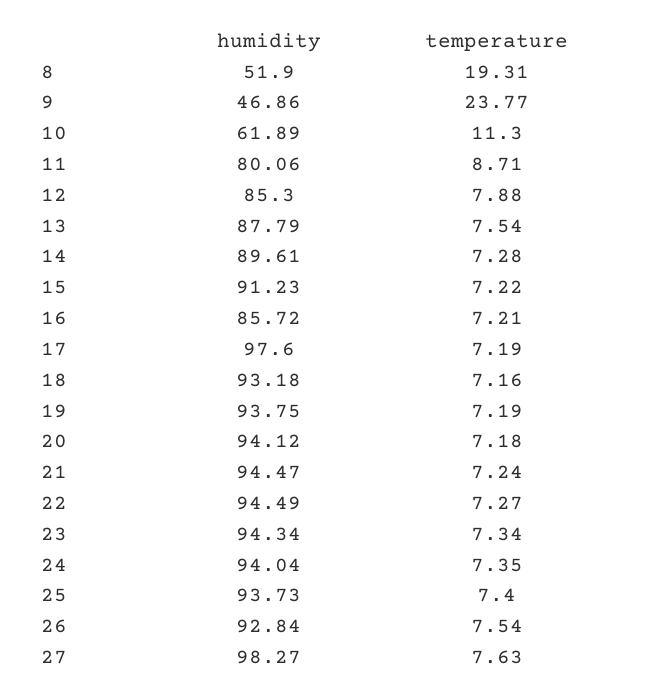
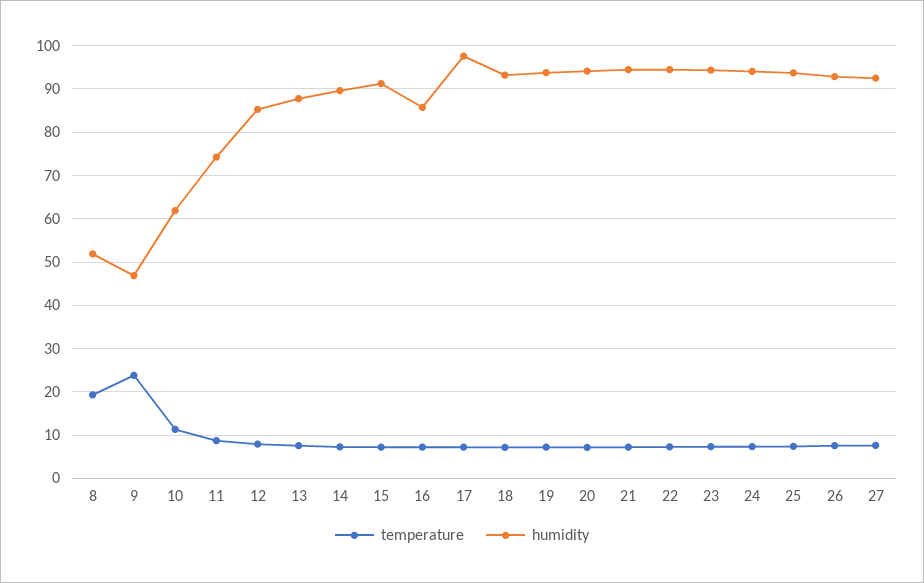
humidity, 11: 80.06 -> 74
humidity, 27: 98.27 -> 92

